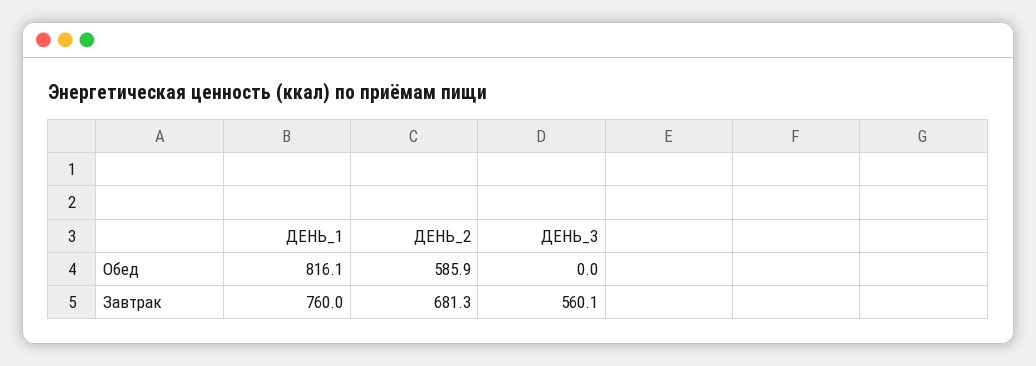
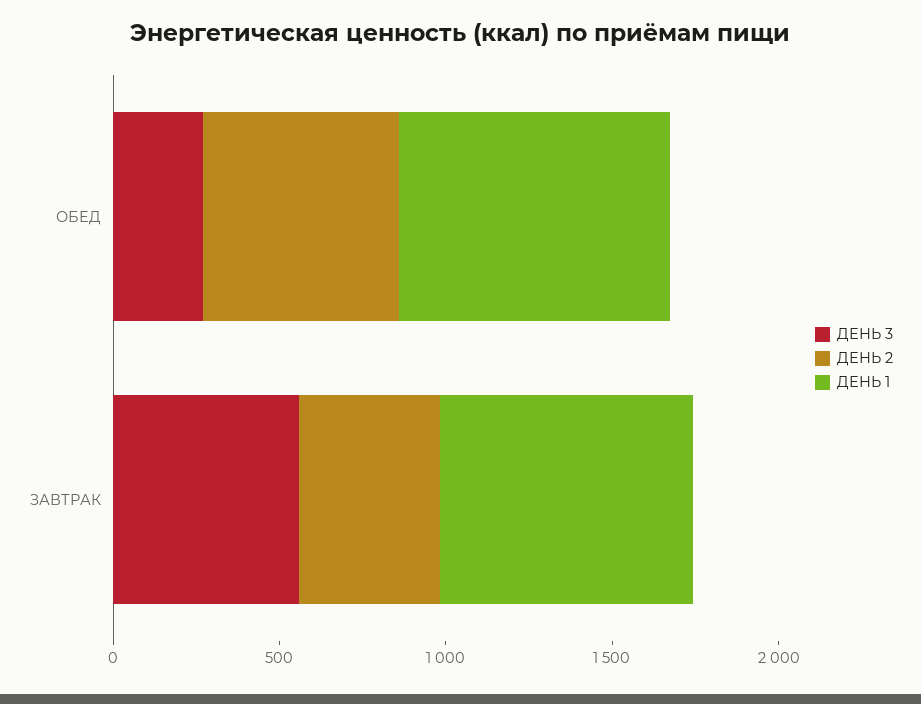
ДЕНЬ_3, Обед: 0 -> 300
ДЕНЬ_2, Завтрак: 681.3 -> 400

